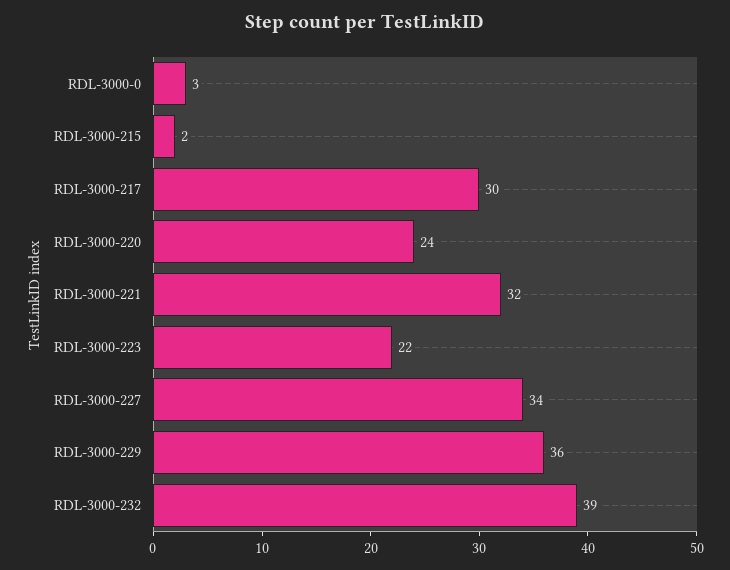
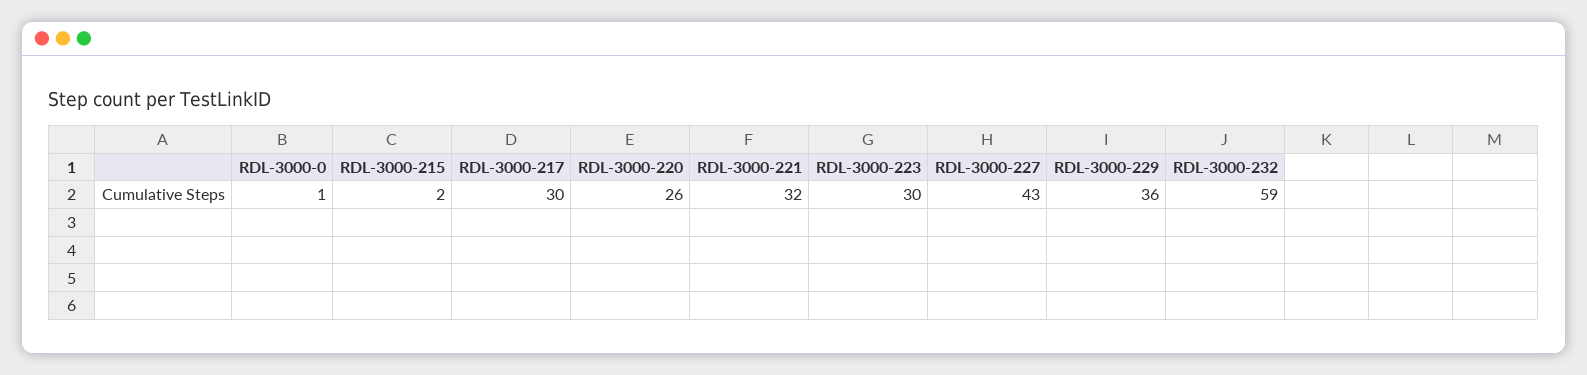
RDL-3000-0: 3 -> 1
RDL-3000-220: 24 -> 26
RDL-3000-223: 22 -> 30
RDL-3000-227: 34 -> 43
RDL-3000-232: 39 -> 59

